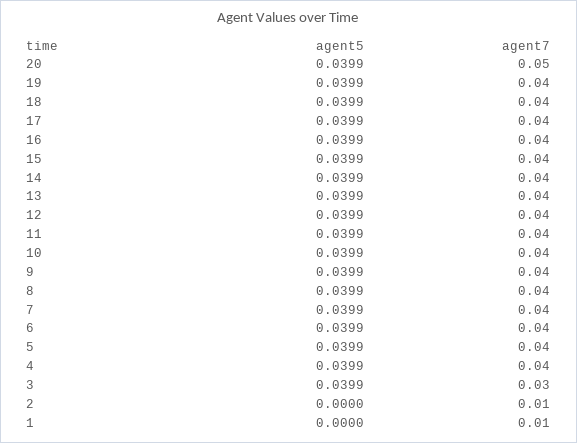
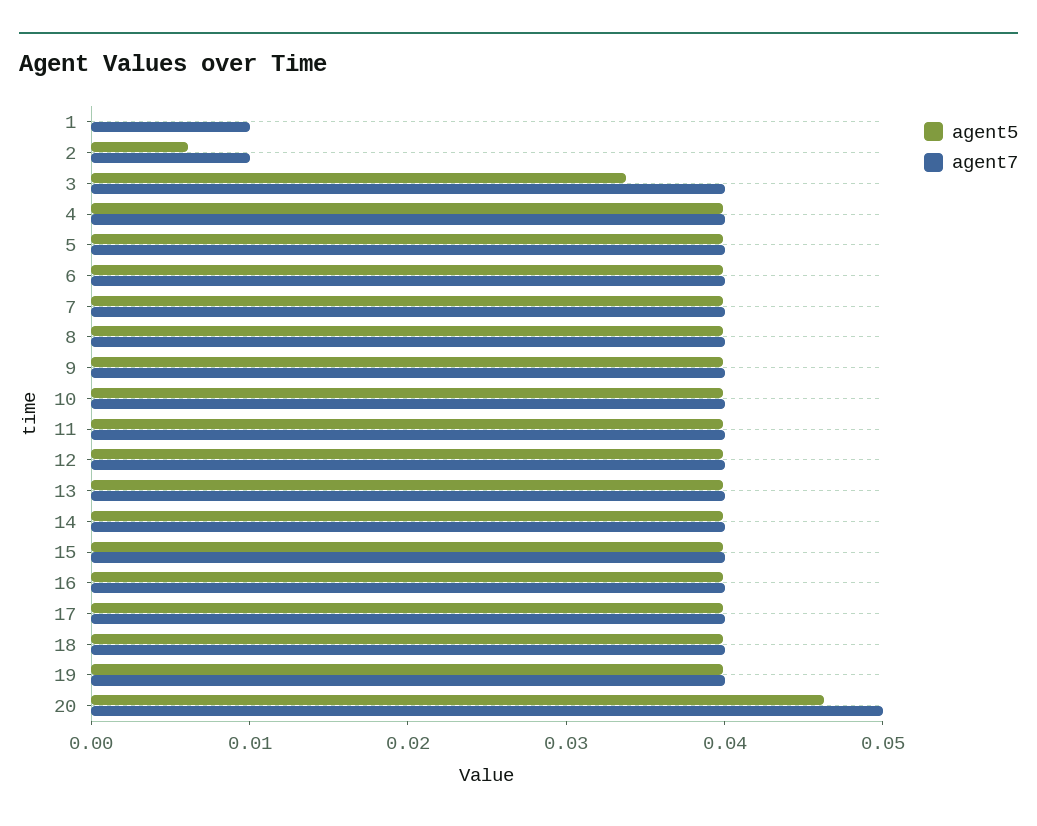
agent5, 20: 0.0399 -> 0.046
agent5, 3: 0.0399 -> 0.034
agent7, 3: 0.03 -> 0.04
agent5, 2: 0 -> 0.006

